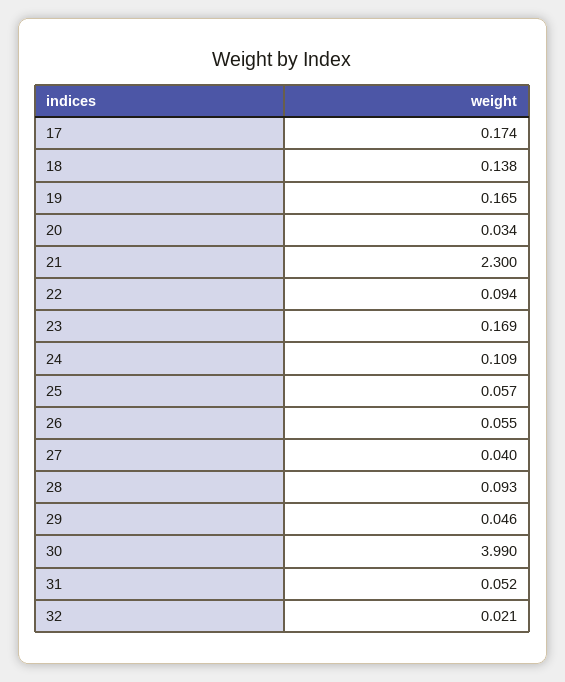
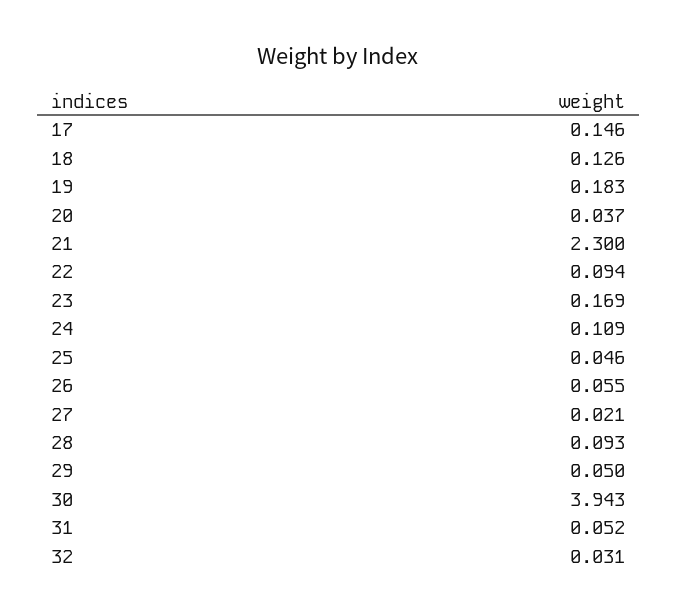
17: 0.174 -> 0.146
18: 0.138 -> 0.126
19: 0.165 -> 0.183
20: 0.034 -> 0.037
25: 0.057 -> 0.046
27: 0.04 -> 0.021
29: 0.046 -> 0.05
30: 3.99 -> 3.943
32: 0.021 -> 0.031

